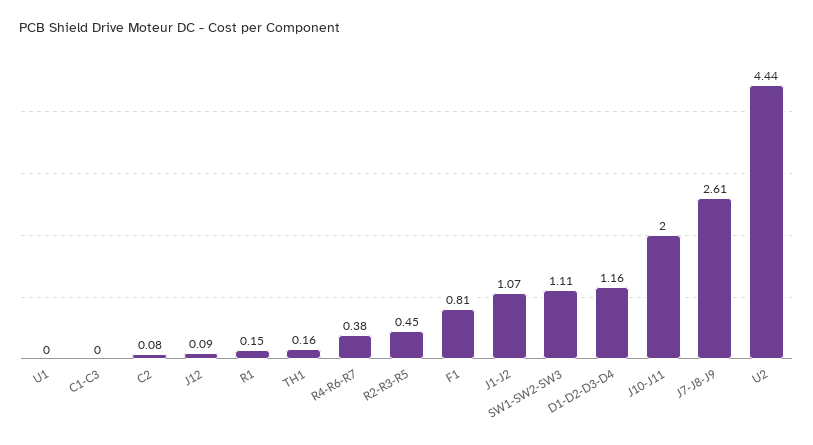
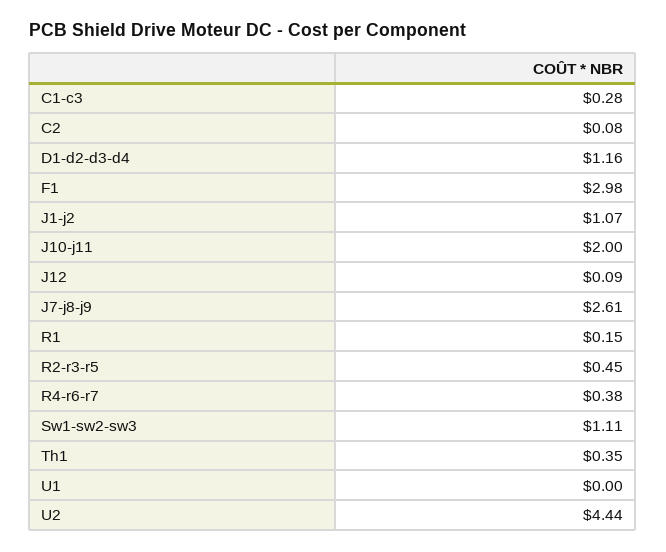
C1-C3: 0 -> 0.28
TH1: 0.16 -> 0.35
F1: 0.81 -> 2.98

